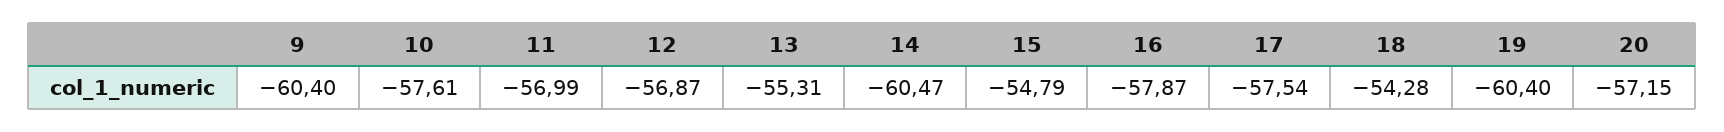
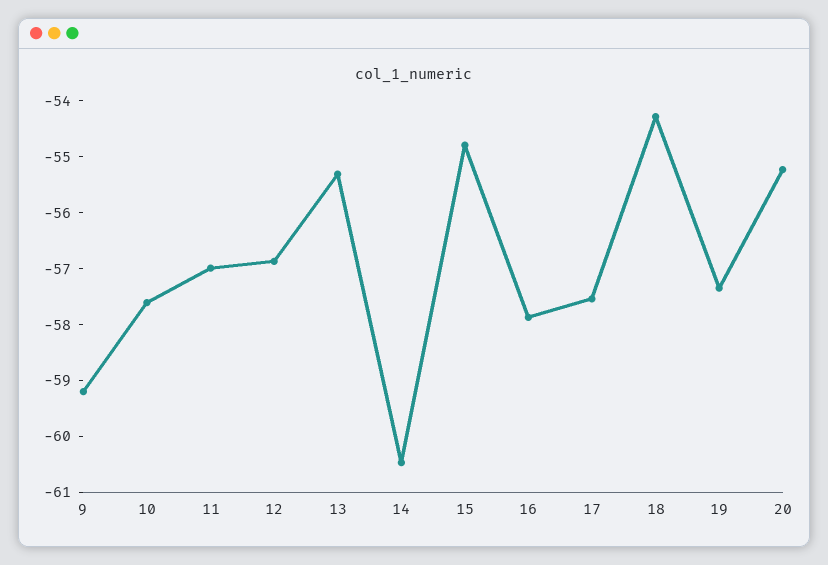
9: -60.4 -> -59.2
19: -60.4 -> -57.4
20: -57.15 -> -55.2

